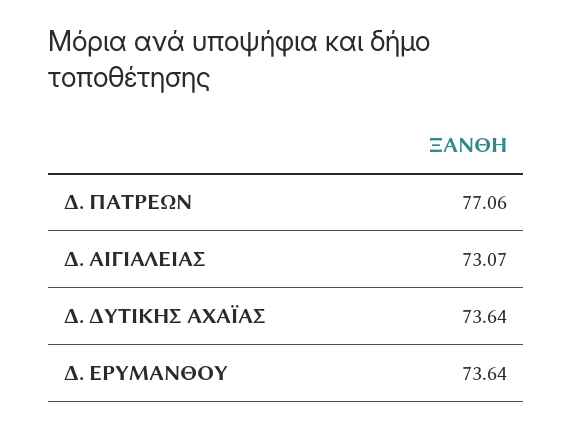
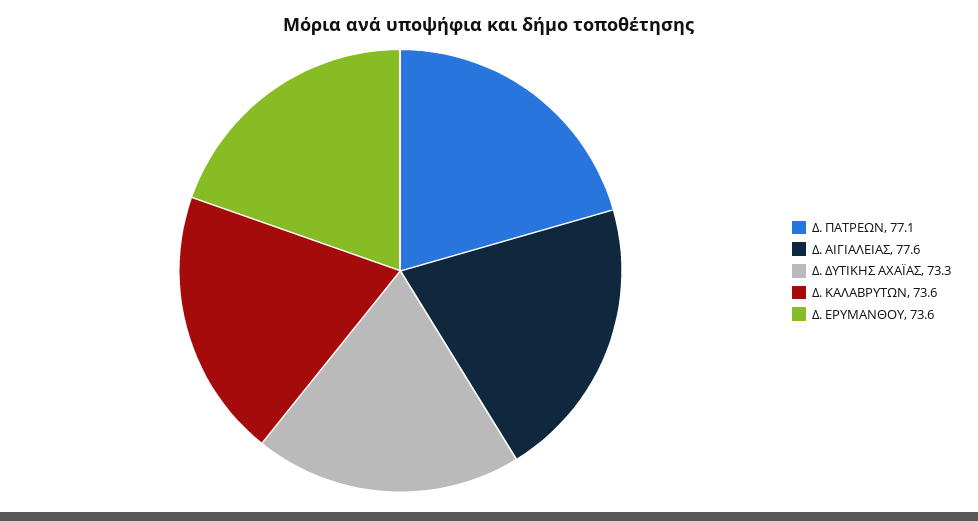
Δ. ΑΙΓΙΑΛΕΙΑΣ: 73.07 -> 77.6
Δ. ΔΥΤΙΚΗΣ ΑΧΑΪΑΣ: 73.64 -> 73.3
Δ. ΚΑΛΑΒΡΥΤΩΝ: none -> 73.6

